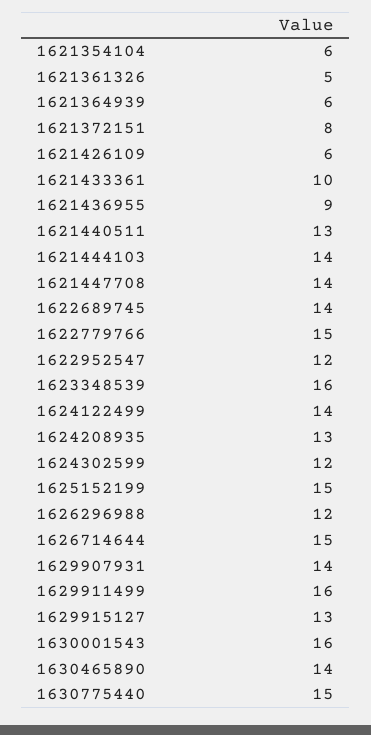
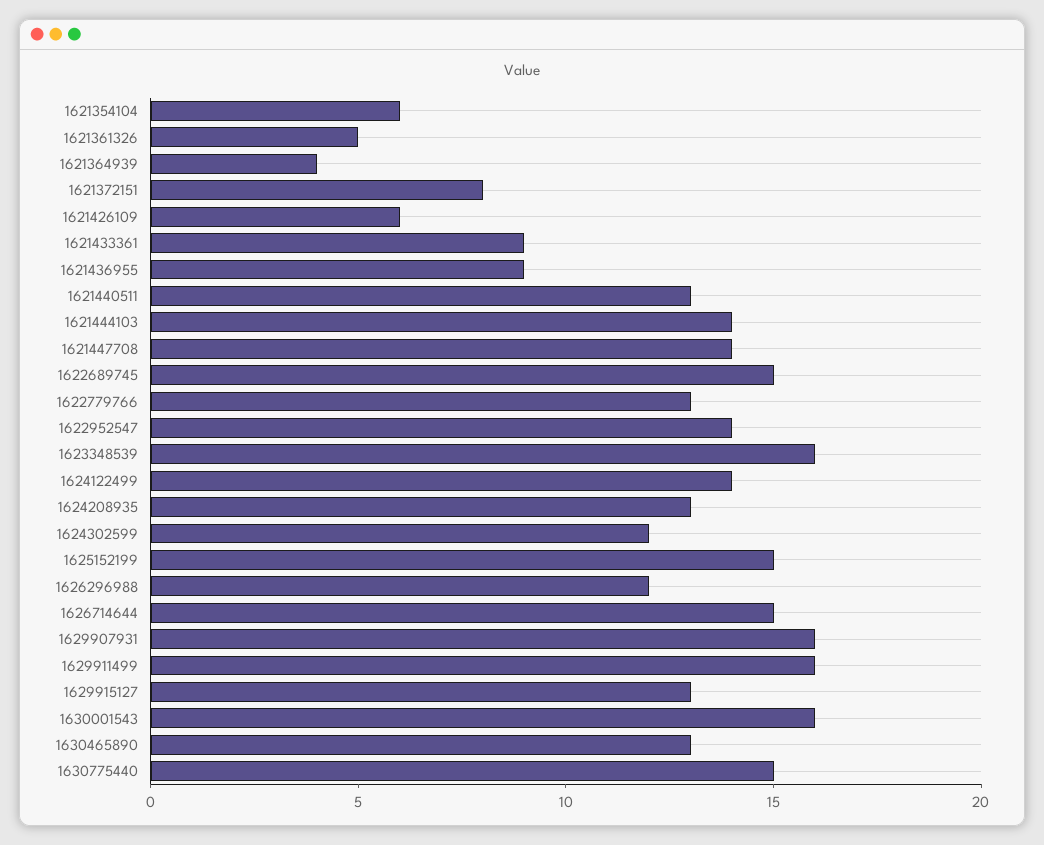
1621364939: 6 -> 4
1621433361: 10 -> 9
1622689745: 14 -> 15
1622779766: 15 -> 13
1622952547: 12 -> 14
1629907931: 14 -> 16
1630465890: 14 -> 13

